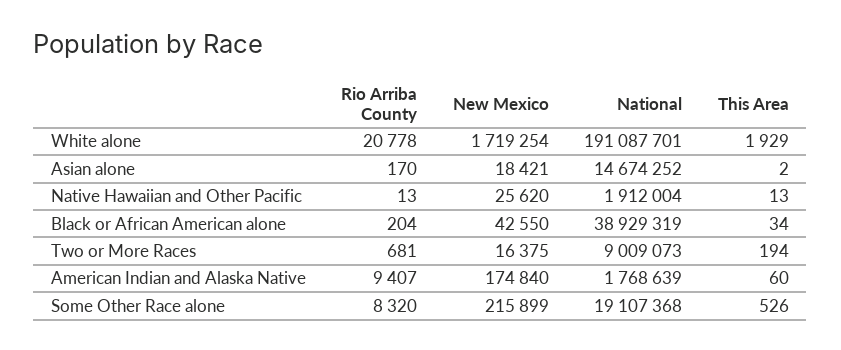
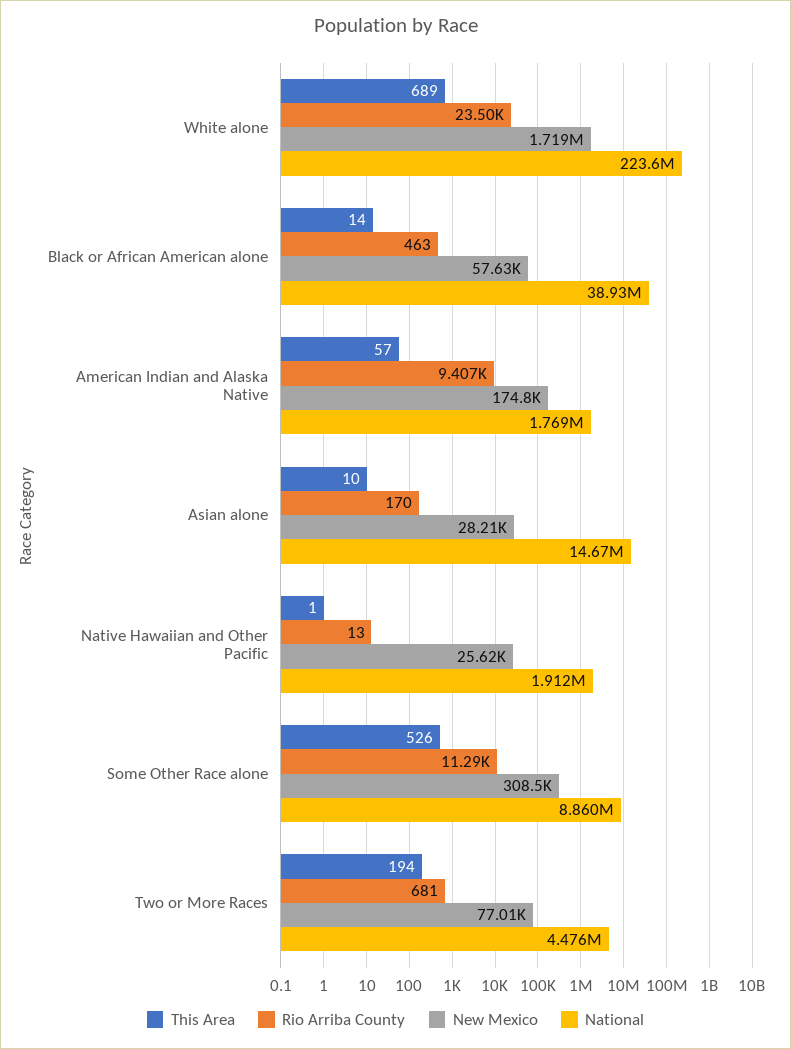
Rio Arriba County, White alone: 20778 -> 23500
National, White alone: 191087701 -> 223600000
This Area, White alone: 1929 -> 689
New Mexico, Asian alone: 18421 -> 28210
This Area, Asian alone: 2 -> 10
This Area, Native Hawaiian and Other Pacific: 13 -> 1
Rio Arriba County, Black or African American alone: 204 -> 463
New Mexico, Black or African American alone: 42550 -> 57630
This Area, Black or African American alone: 34 -> 14
New Mexico, Two or More Races: 16375 -> 77010
National, Two or More Races: 9009073 -> 4476000
This Area, American Indian and Alaska Native: 60 -> 57
Rio Arriba County, Some Other Race alone: 8320 -> 11290
New Mexico, Some Other Race alone: 215899 -> 308500
National, Some Other Race alone: 19107368 -> 8860000

